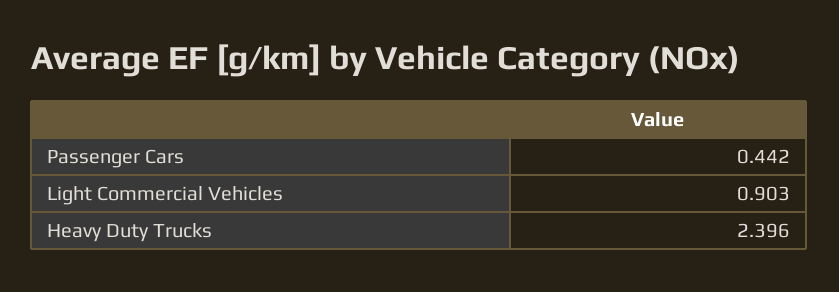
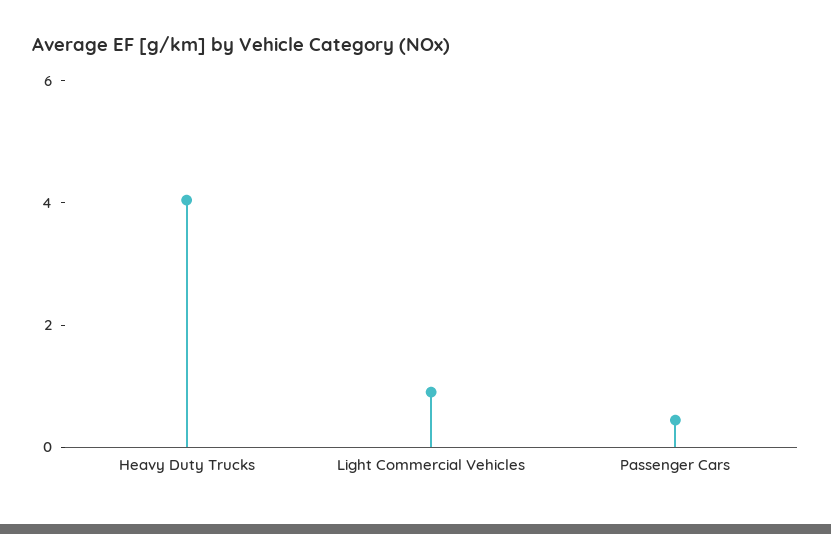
Heavy Duty Trucks: 2.396 -> 4

